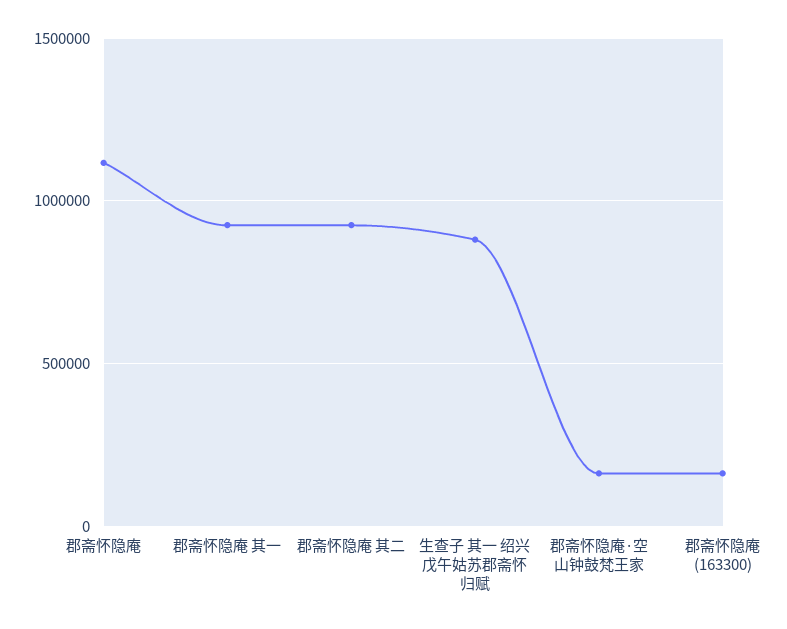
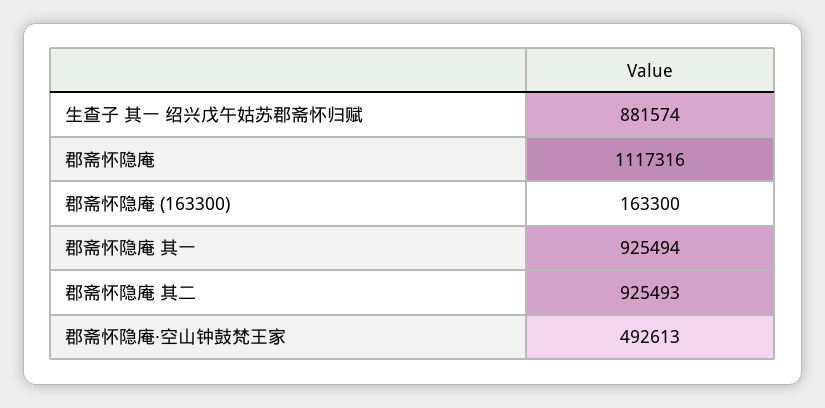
郡斋怀隐庵·空山钟鼓梵王家: 150000 -> 492613

